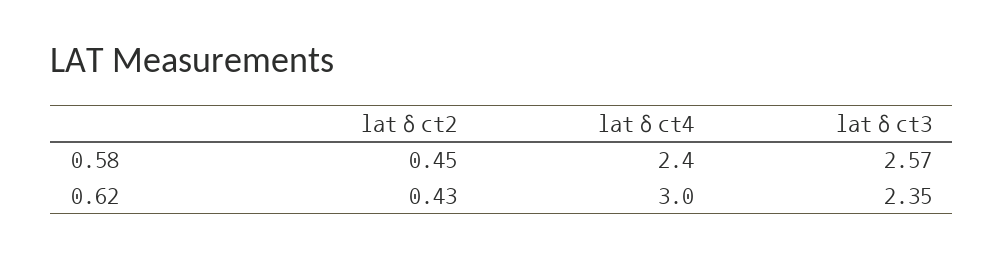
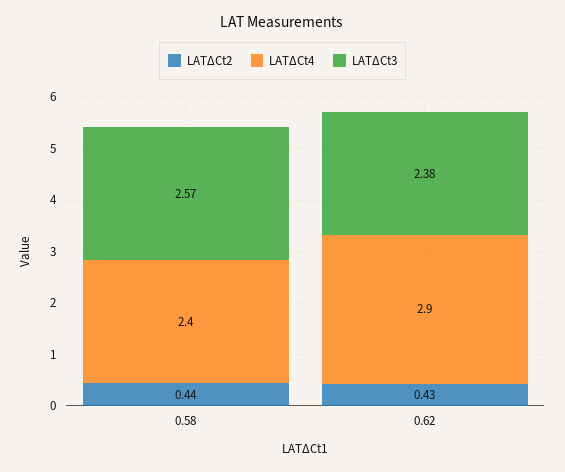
latδct2, 0.58: 0.45 -> 0.44
latδct4, 0.62: 3 -> 2.9
latδct3, 0.62: 2.35 -> 2.38

